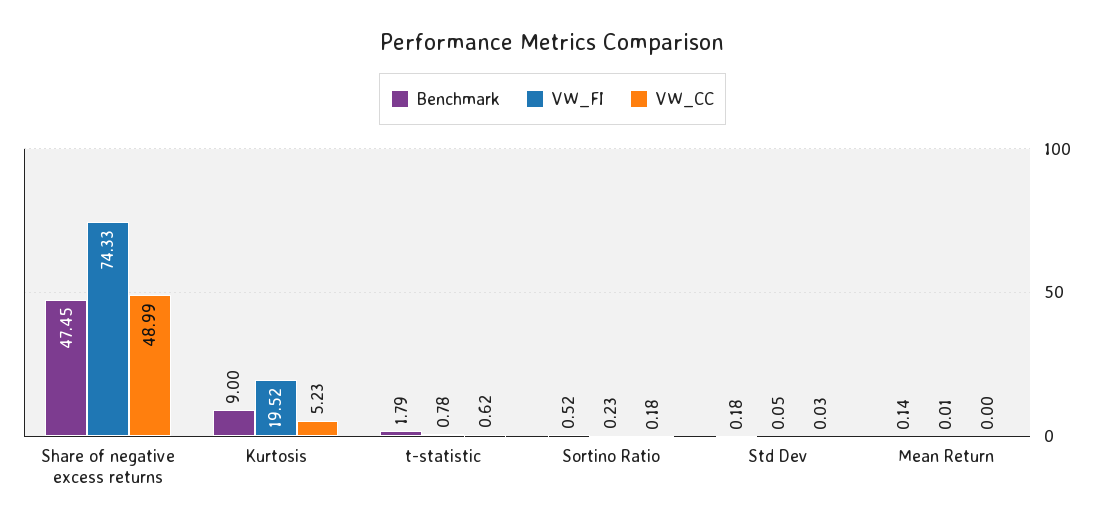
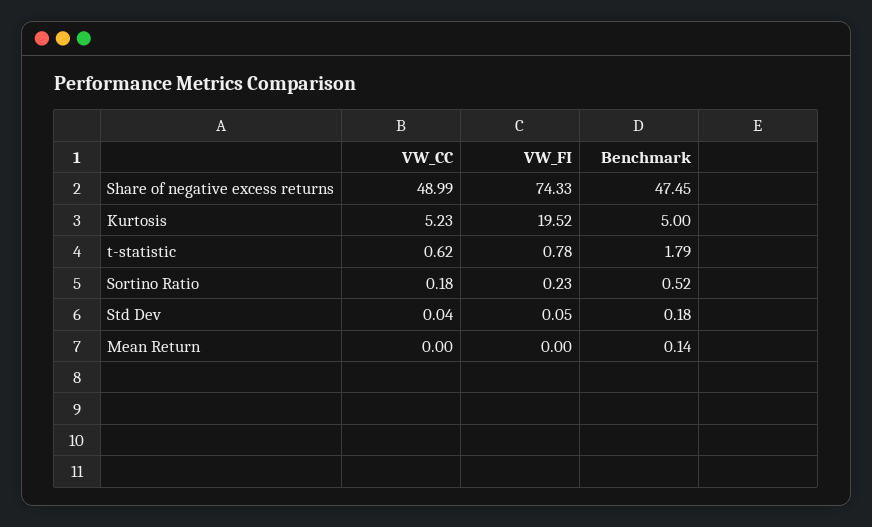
Benchmark, Kurtosis: 9 -> 5
VW_CC, Std Dev: 0.03 -> 0.04
VW_FI, Mean Return: 0.01 -> 0

